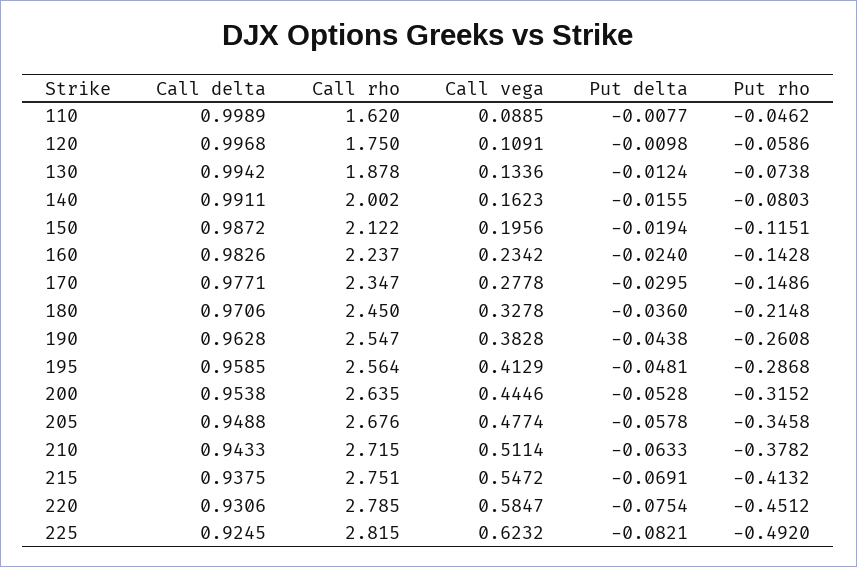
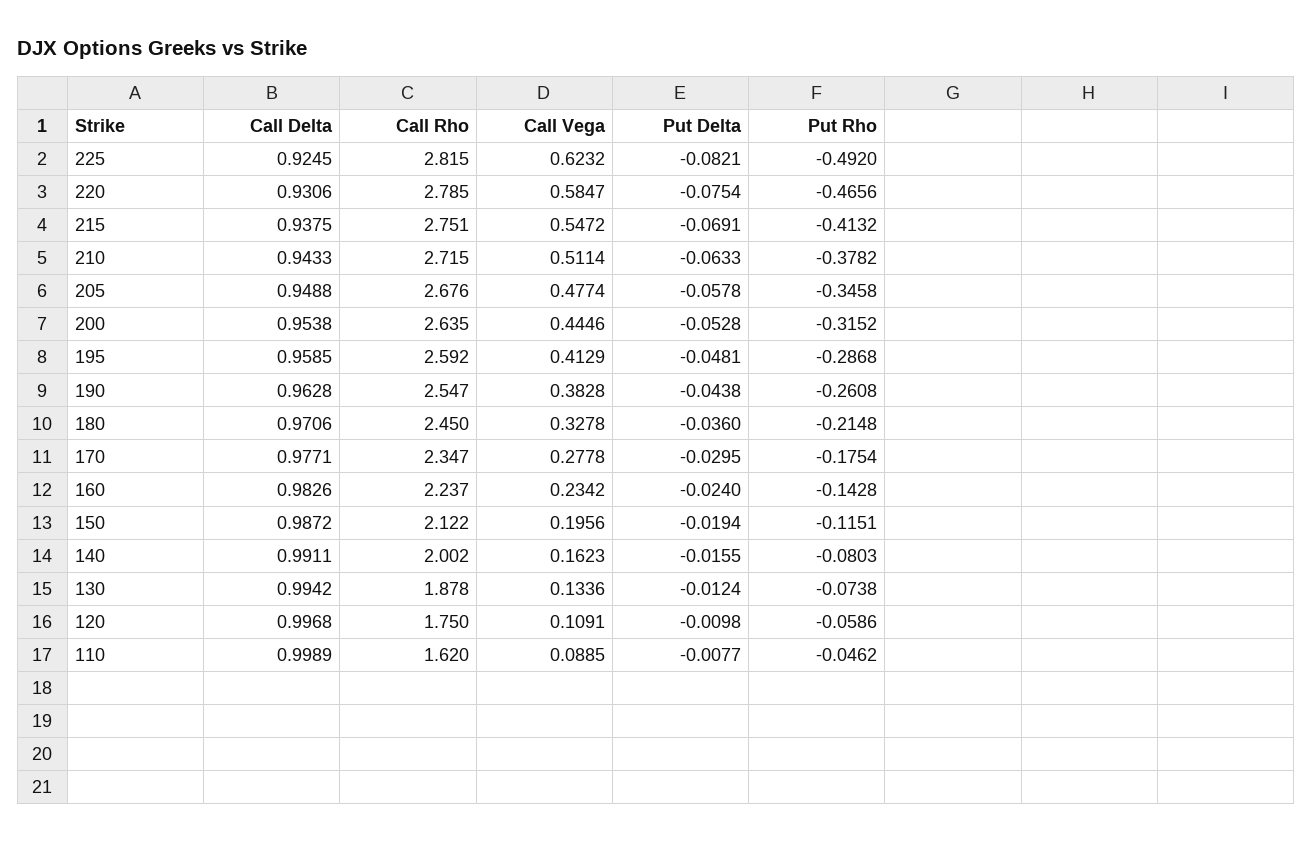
Put rho, 170: -0.1486 -> -0.1754
Call rho, 195: 2.564 -> 2.592
Put rho, 220: -0.4512 -> -0.4656

